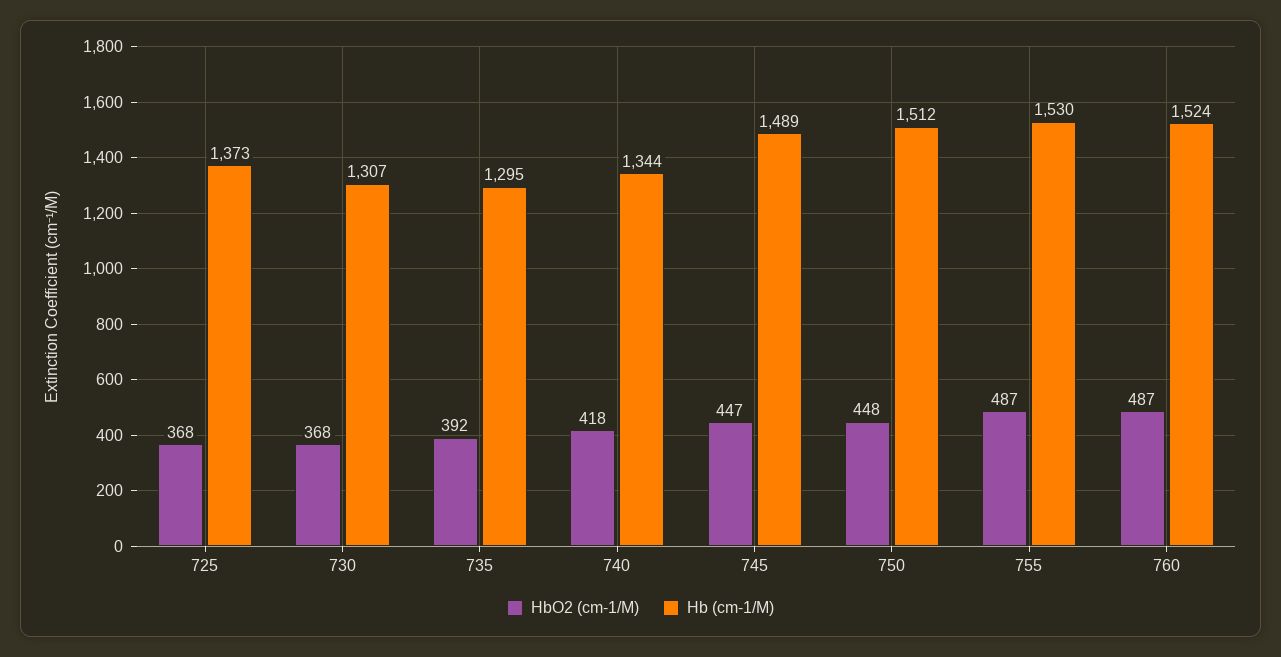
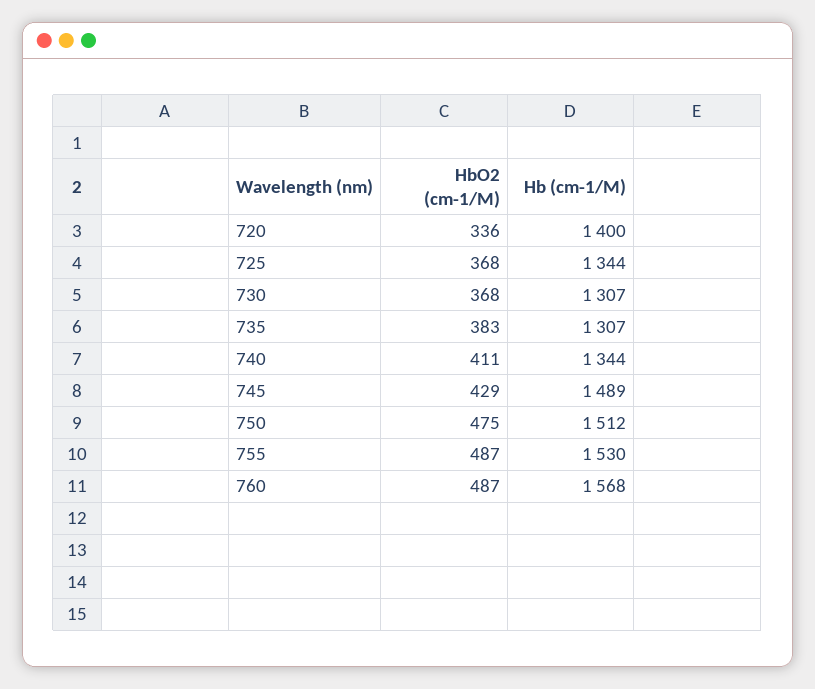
Hb (cm-1/M), 725: 1373 -> 1344
HbO2 (cm-1/M), 735: 392 -> 383
Hb (cm-1/M), 735: 1295 -> 1307
HbO2 (cm-1/M), 740: 418 -> 411
HbO2 (cm-1/M), 745: 447 -> 429
HbO2 (cm-1/M), 750: 448 -> 475
Hb (cm-1/M), 760: 1524 -> 1568
HbO2 (cm-1/M), 720: none -> 336
Hb (cm-1/M), 720: none -> 1400

